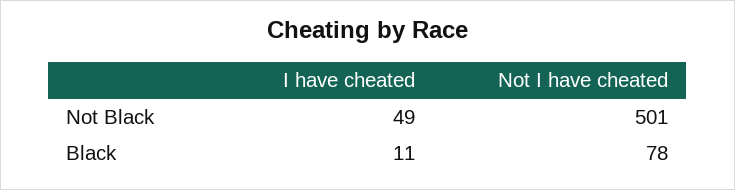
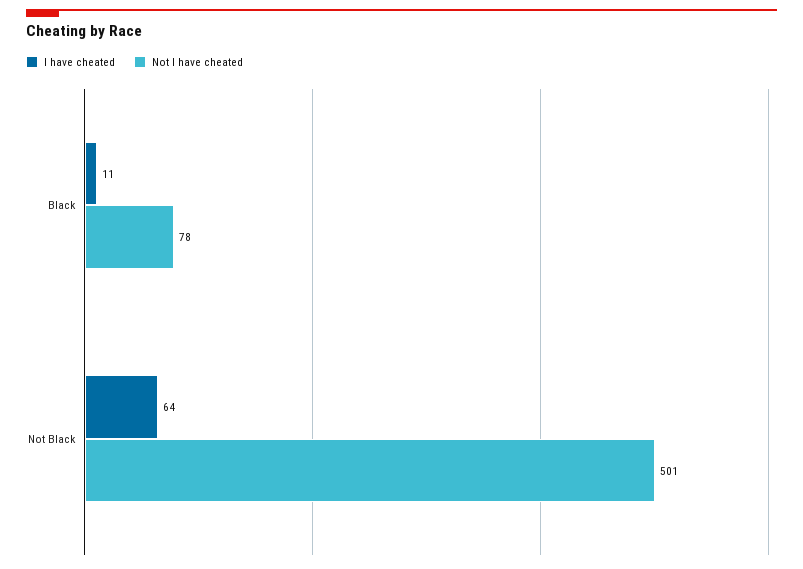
I have cheated, Not Black: 49 -> 64

